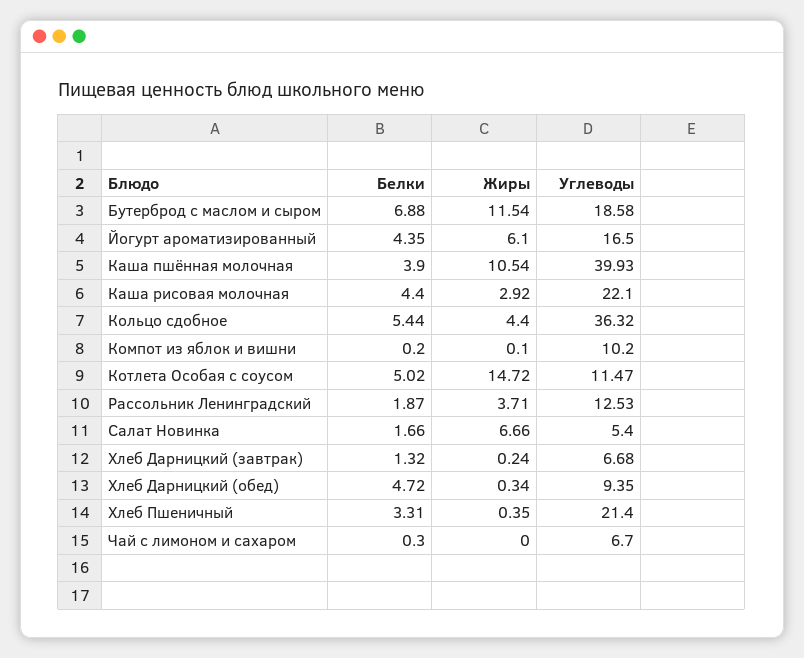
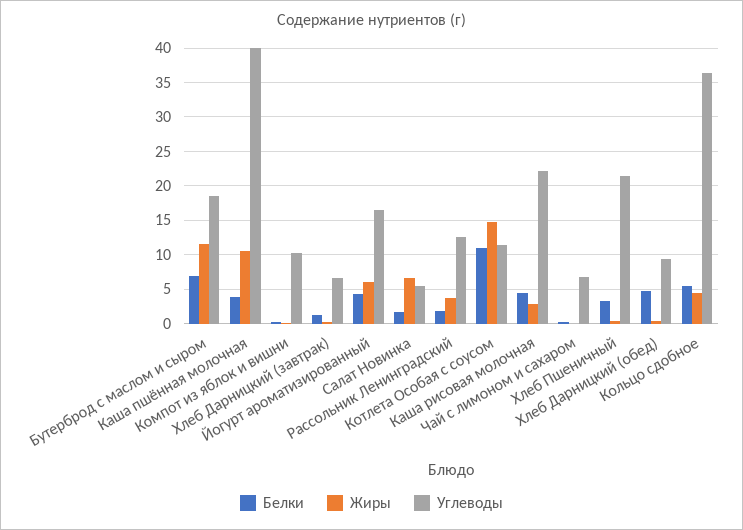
Белки, Котлета Особая с соусом: 5.02 -> 11

